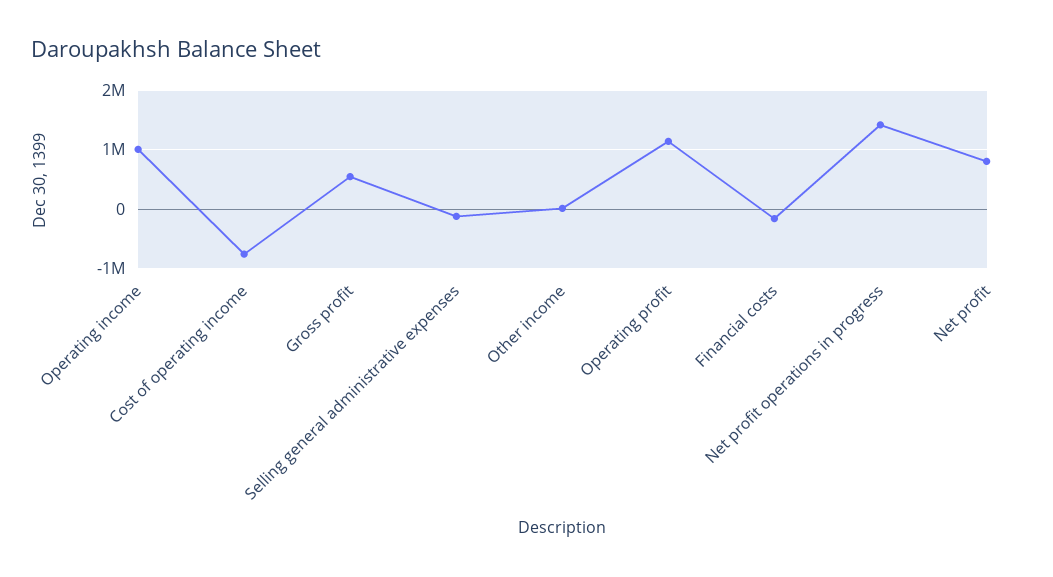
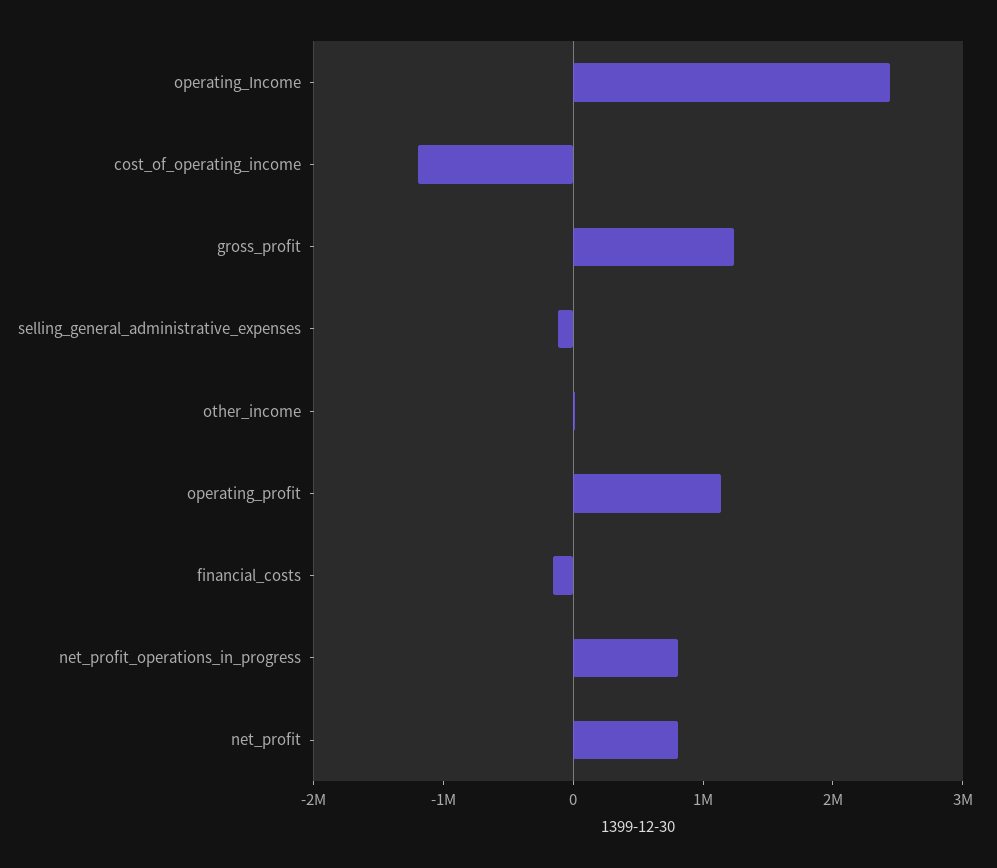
Operating income: 1000000 -> 2400000
Cost of operating income: -800000 -> -1200000
Gross profit: 600000 -> 1200000
Net profit operations in progress: 1400000 -> 800000

